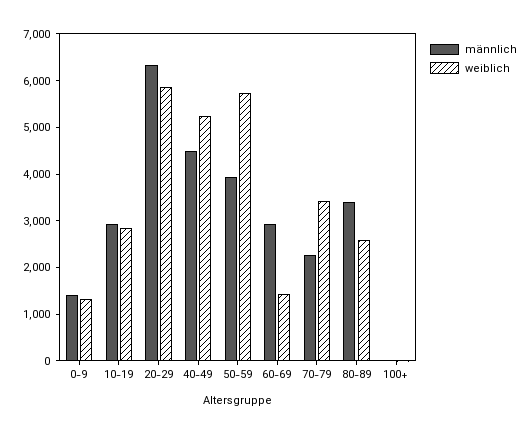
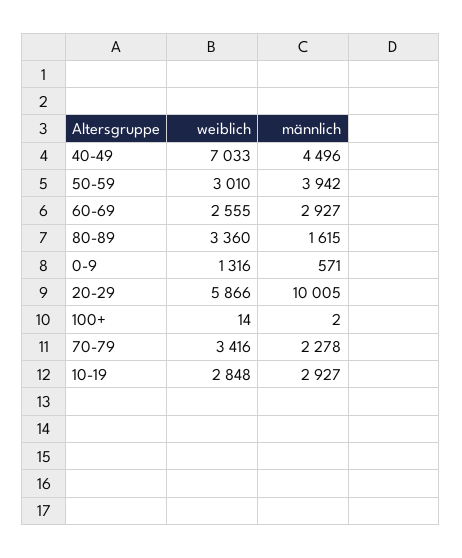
männlich, 0-9: 1400 -> 571
männlich, 20-29: 6400 -> 10005
weiblich, 40-49: 5200 -> 7033
weiblich, 50-59: 5800 -> 3010
weiblich, 60-69: 1400 -> 2555
männlich, 80-89: 3400 -> 1615
weiblich, 80-89: 2600 -> 3360

